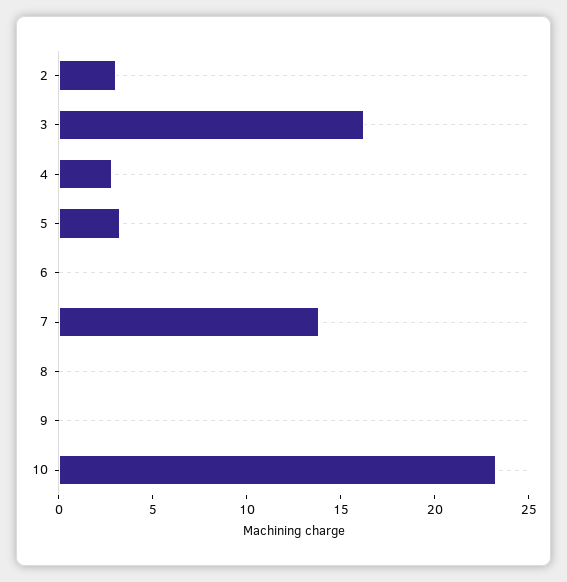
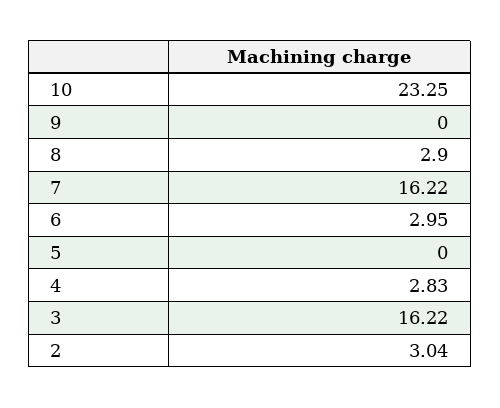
5: 3 -> 0
6: 0 -> 2.95
7: 14 -> 16.22
8: 0 -> 2.9

